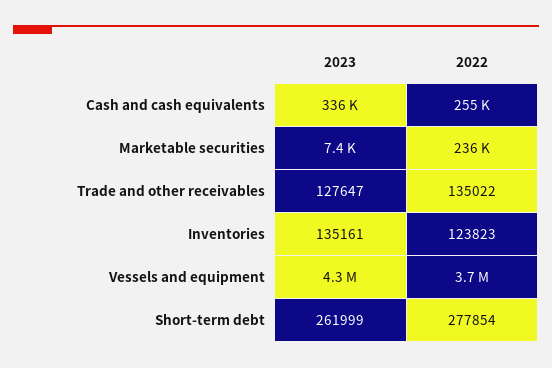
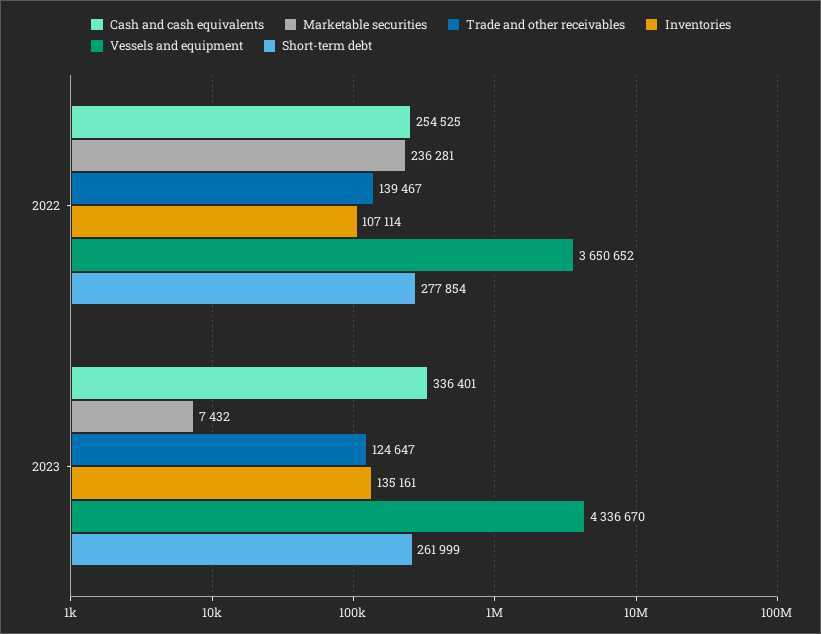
Trade and other receivables, 2023: 127647 -> 124647
Trade and other receivables, 2022: 135022 -> 139467
Inventories, 2022: 123823 -> 107114

